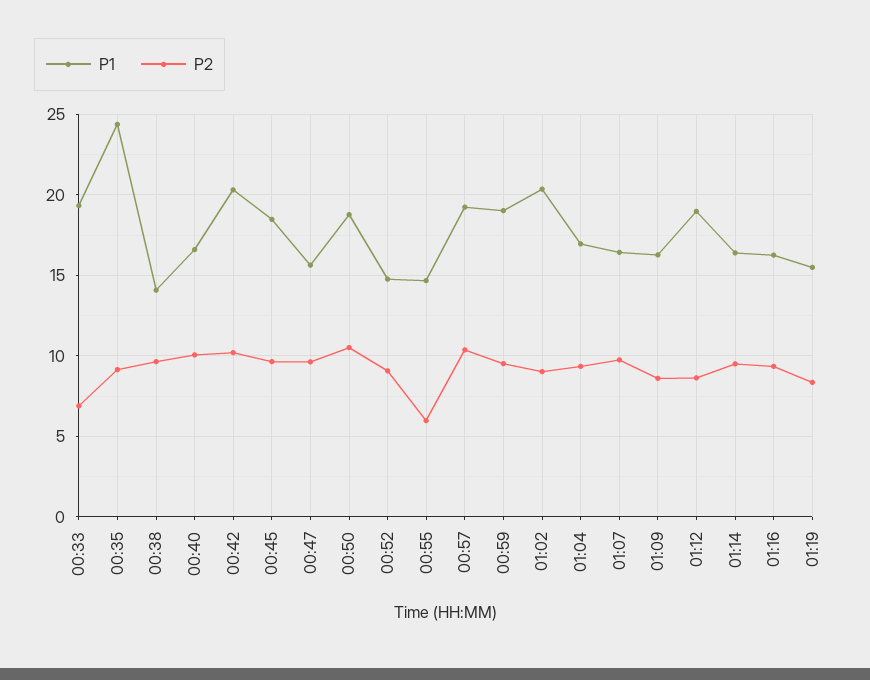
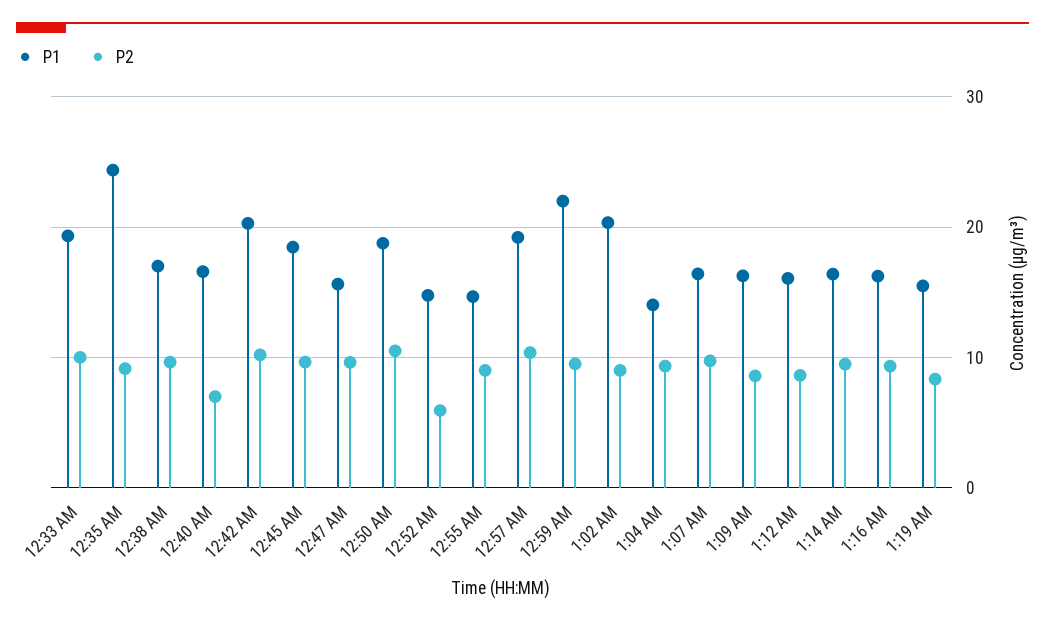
P2, 00:33: 7 -> 10
P1, 00:38: 14 -> 17
P2, 00:40: 10 -> 7
P2, 00:52: 9 -> 6
P2, 00:55: 6 -> 9
P1, 00:59: 19 -> 22
P1, 01:04: 17 -> 14
P1, 01:12: 19 -> 16

